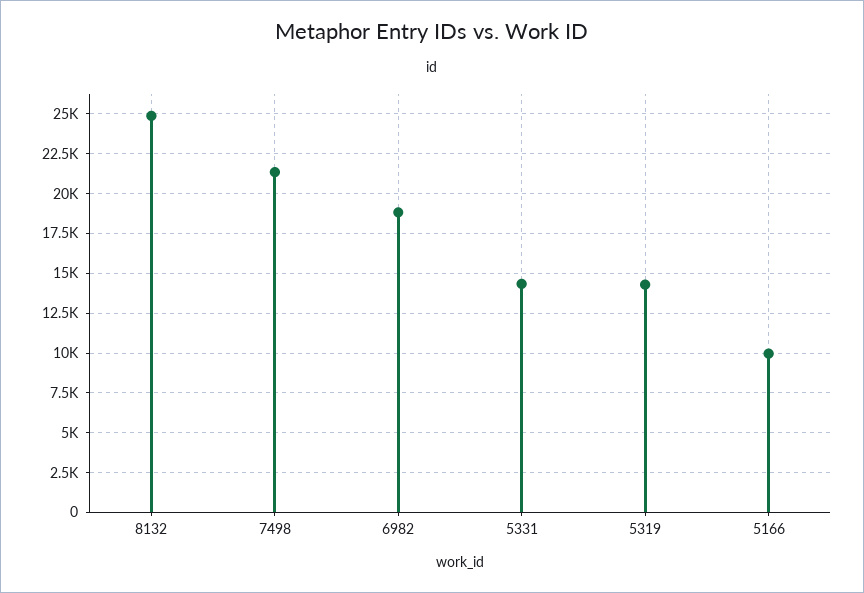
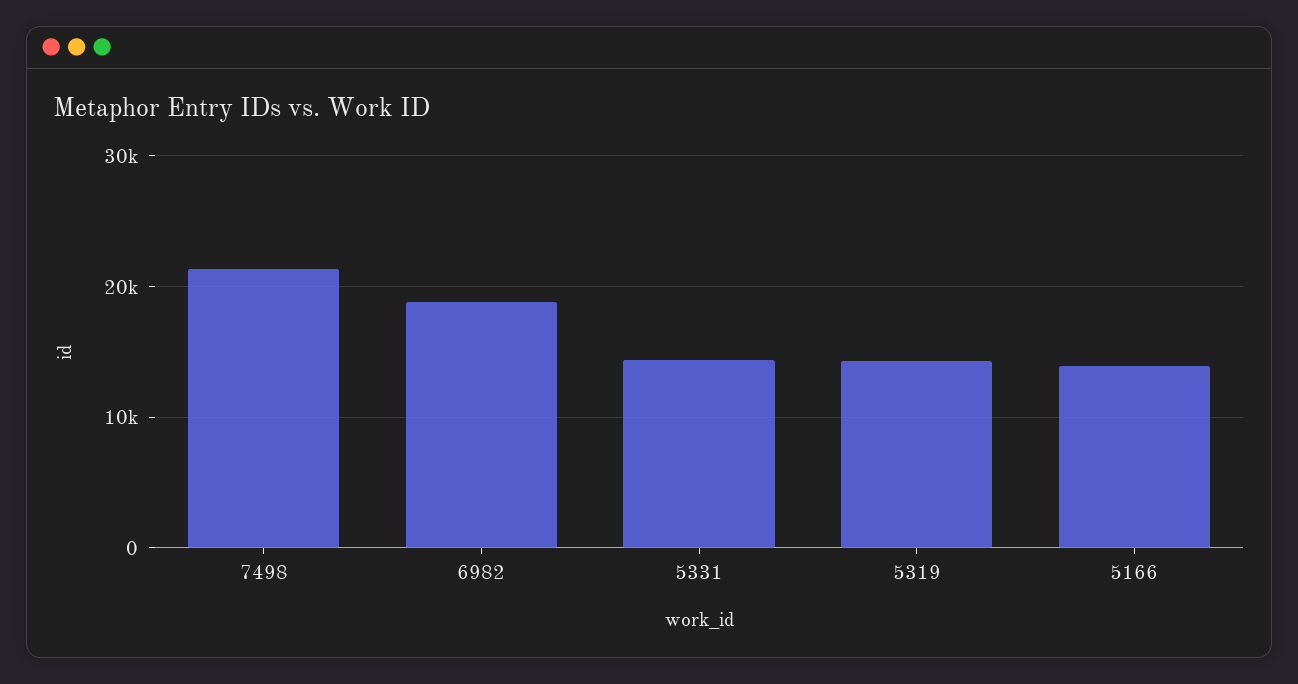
8132: 25000 -> none
5166: 10000 -> 14000

